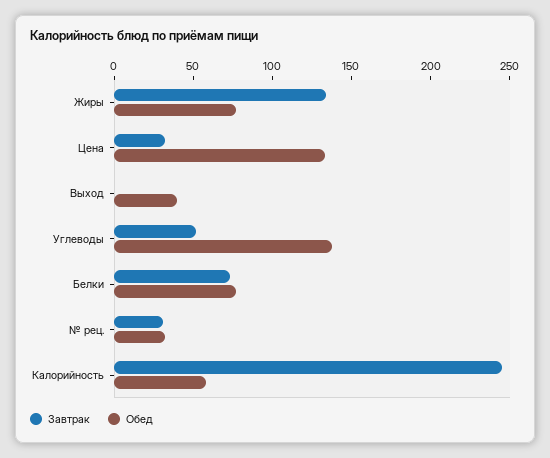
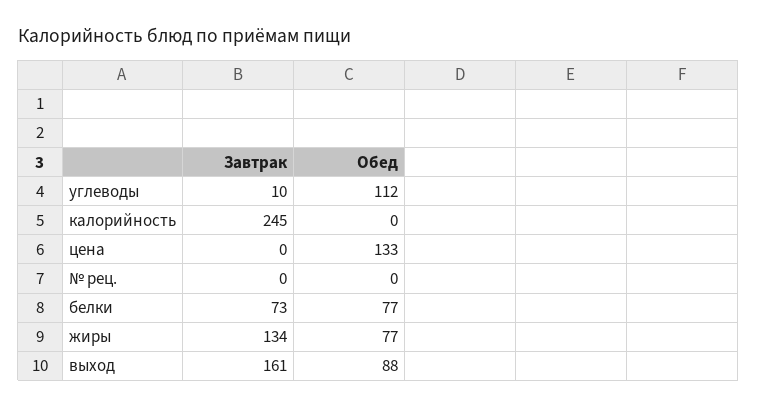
Завтрак, Цена: 30 -> 0
Завтрак, Выход: 0 -> 161
Обед, Выход: 40 -> 88
Завтрак, Углеводы: 50 -> 10
Обед, Углеводы: 140 -> 112
Завтрак, № рец.: 30 -> 0
Обед, № рец.: 30 -> 0
Обед, Калорийность: 60 -> 0

